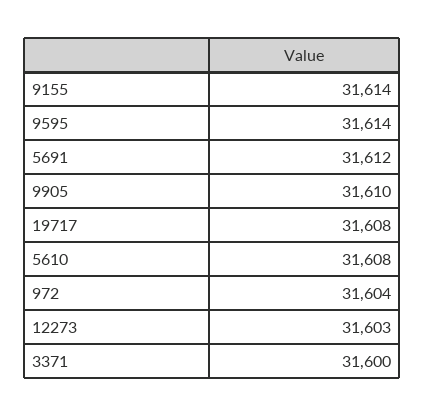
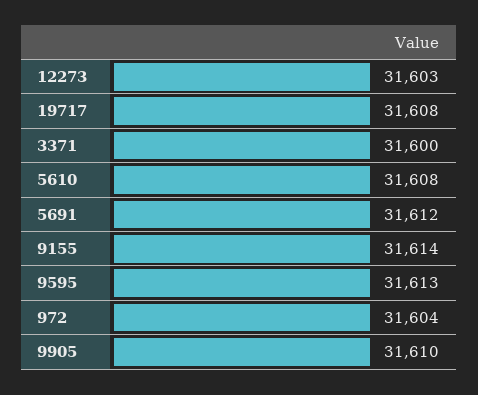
9595: 31614 -> 31613

